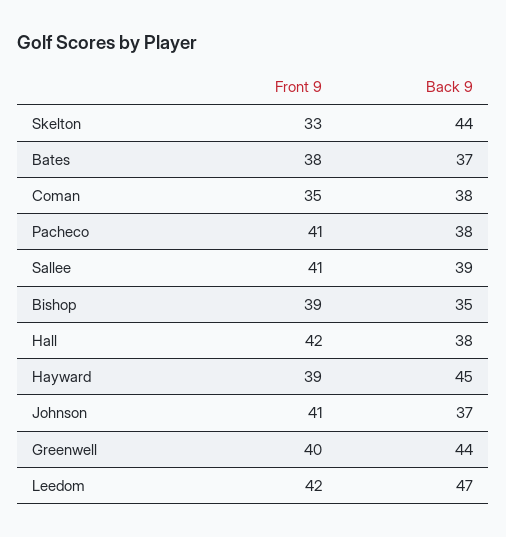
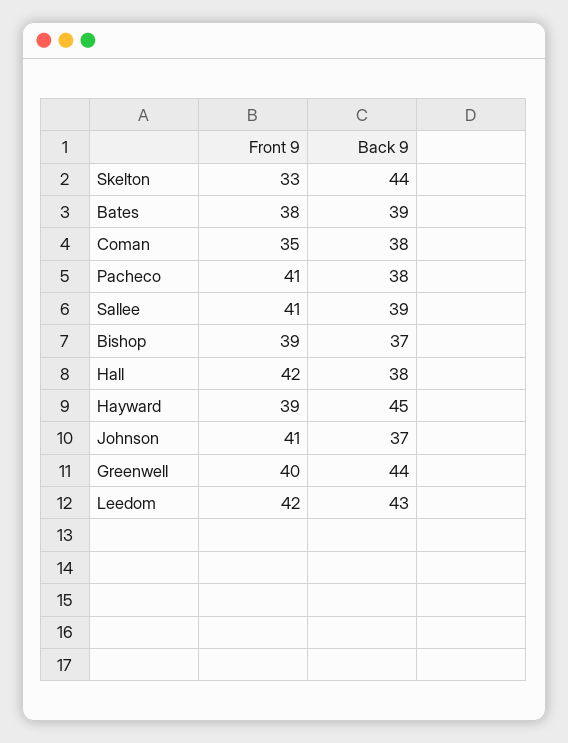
Back 9, Bates: 37 -> 39
Back 9, Bishop: 35 -> 37
Back 9, Leedom: 47 -> 43

